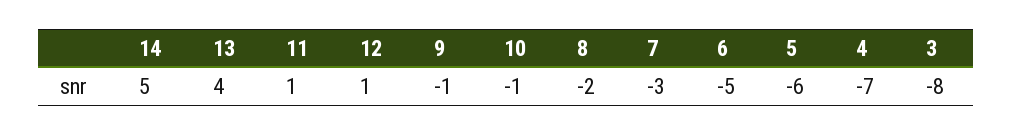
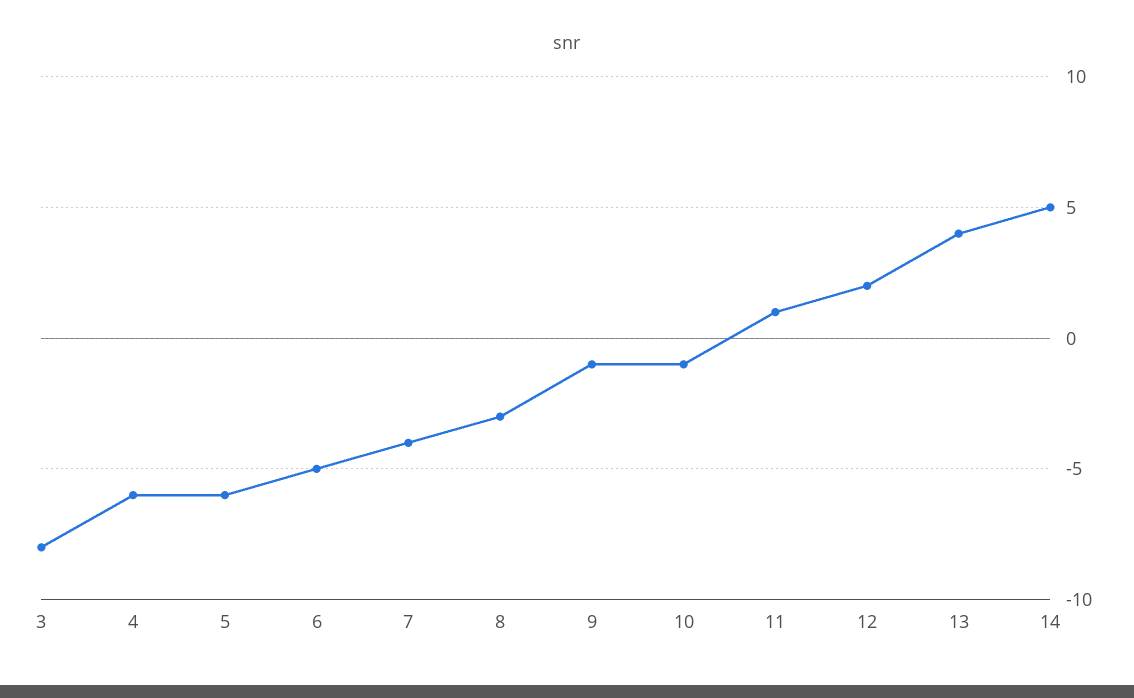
12: 1 -> 2
8: -2 -> -3
7: -3 -> -4
4: -7 -> -6

